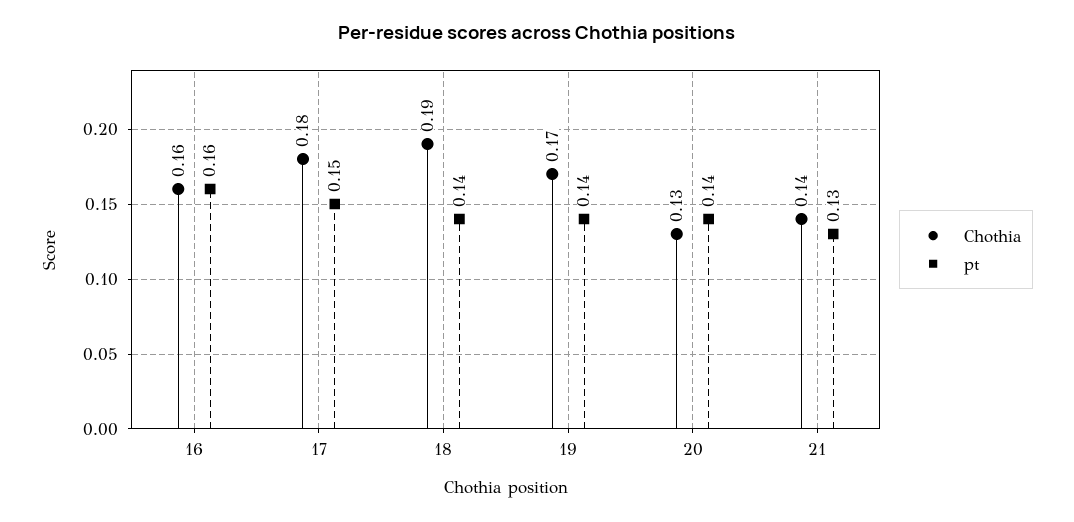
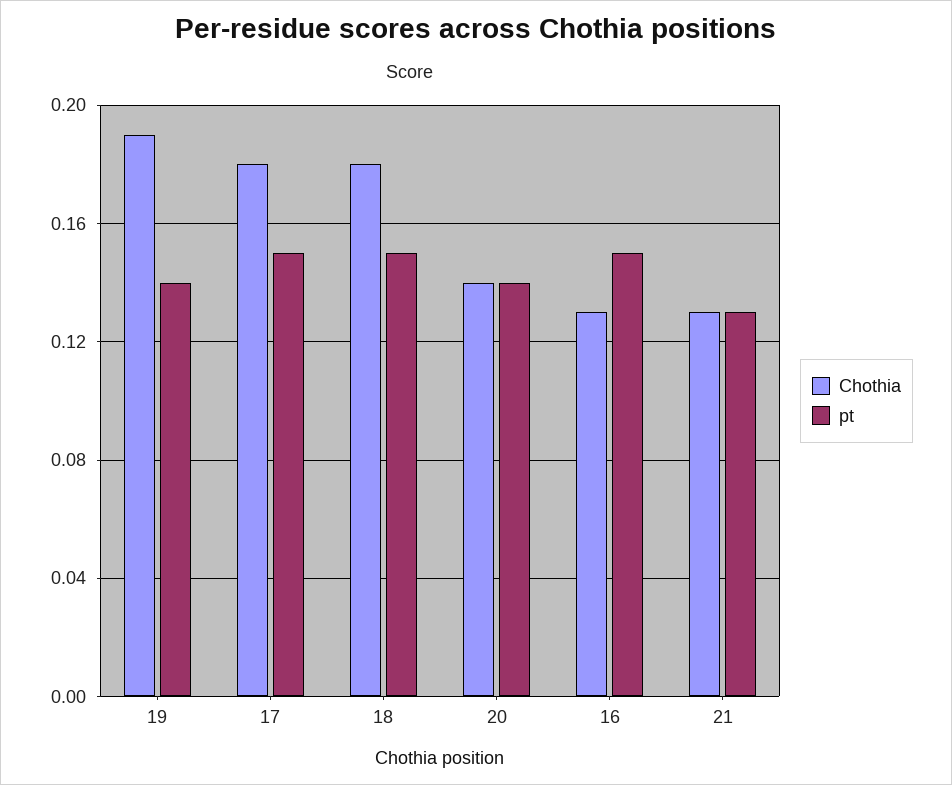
Chothia, 16: 0.16 -> 0.13
pt, 16: 0.16 -> 0.15
Chothia, 18: 0.19 -> 0.18
pt, 18: 0.14 -> 0.15
Chothia, 19: 0.17 -> 0.19
Chothia, 20: 0.13 -> 0.14
Chothia, 21: 0.14 -> 0.13

